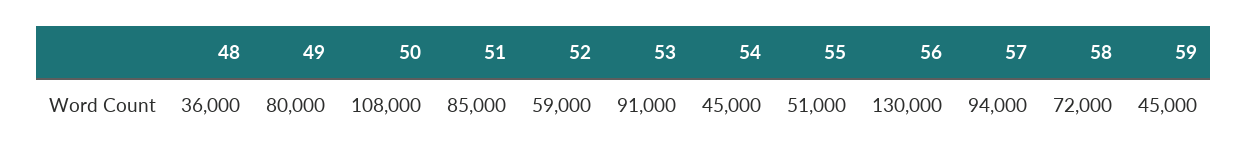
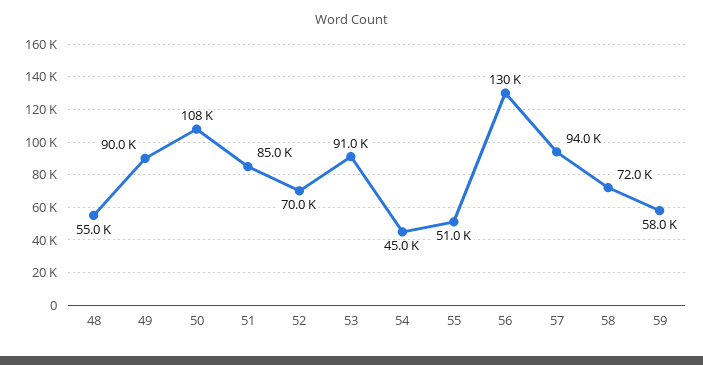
48: 36000 -> 55000
49: 80000 -> 90000
52: 59000 -> 70000
59: 45000 -> 58000

